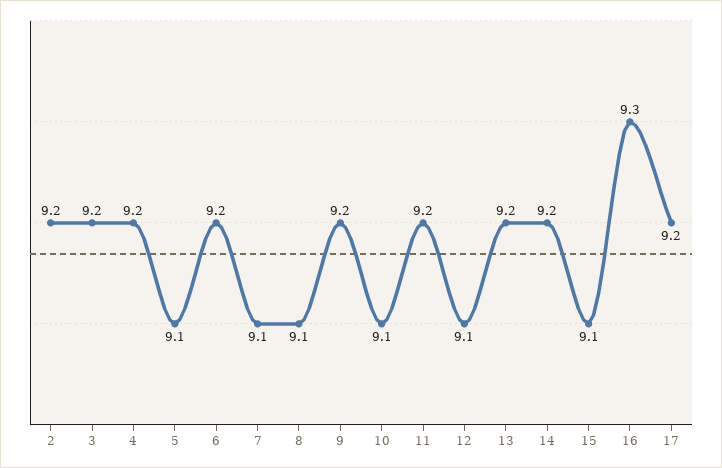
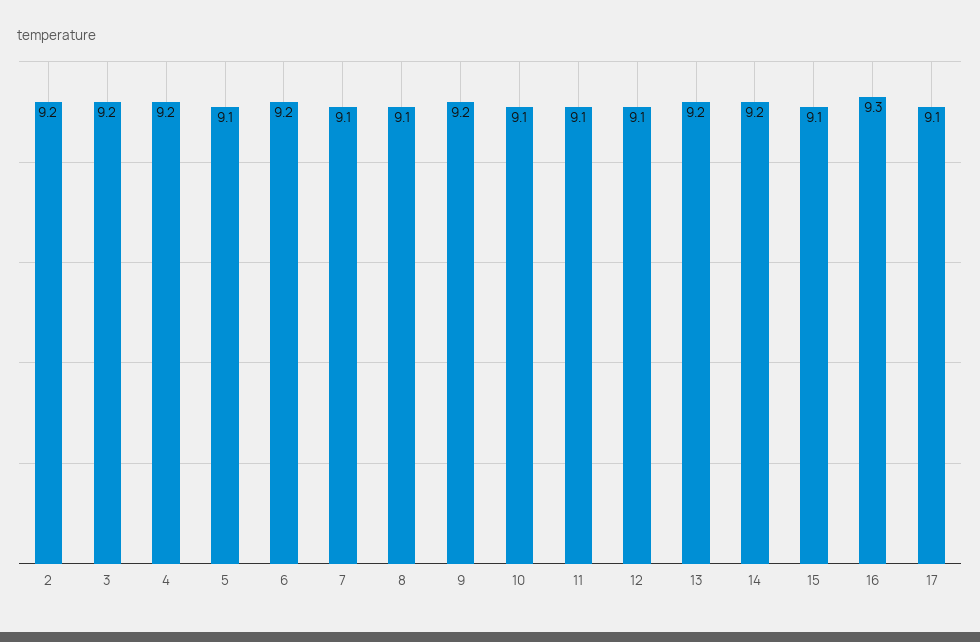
11: 9.2 -> 9.1
17: 9.2 -> 9.1

